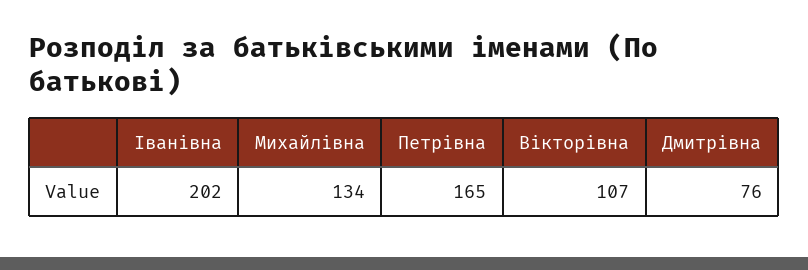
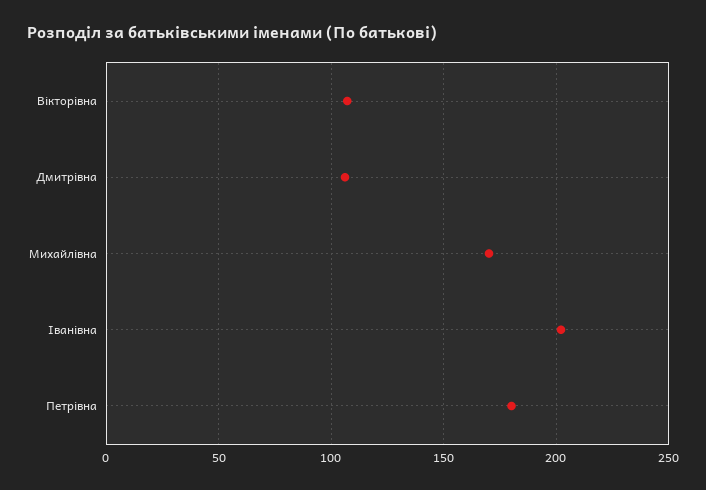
Михайлівна: 134 -> 170
Петрівна: 165 -> 180
Дмитрівна: 76 -> 105

